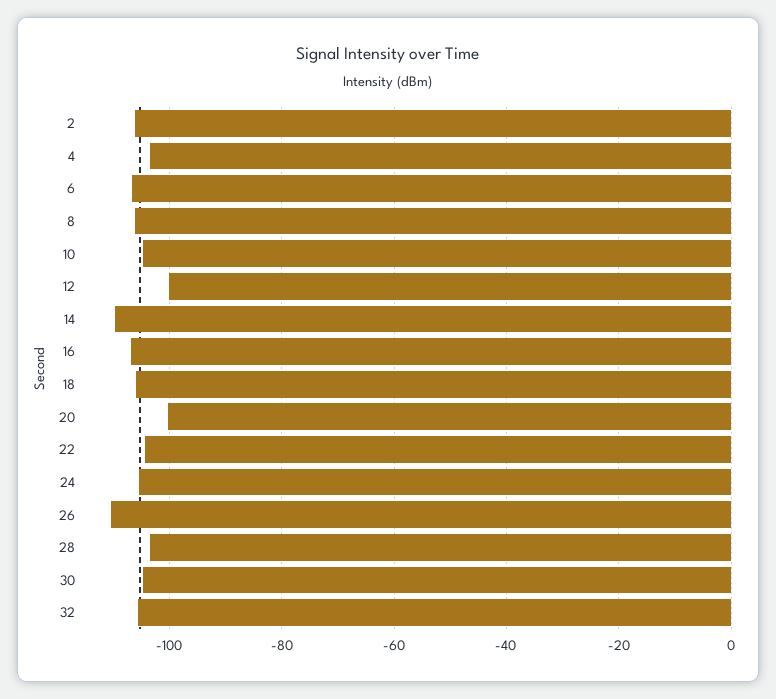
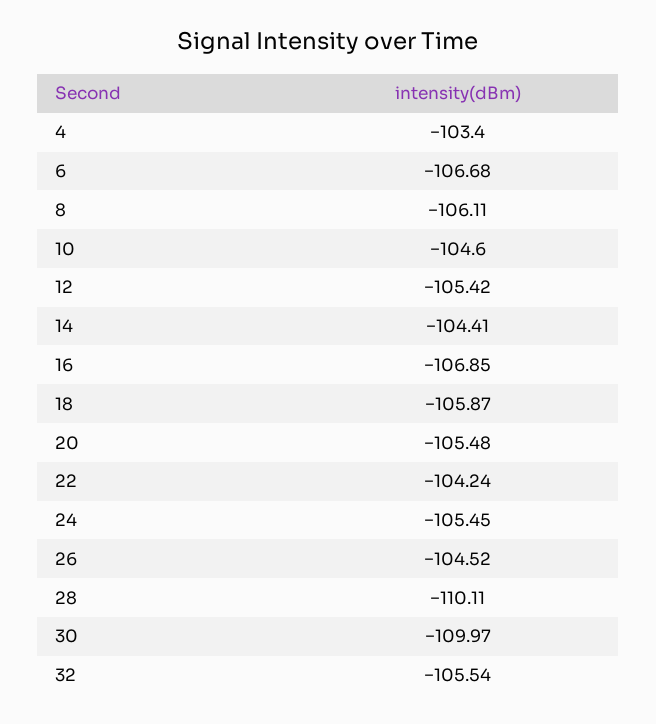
2: -106 -> none
12: -100 -> -105.42
14: -110 -> -104.41
20: -100 -> -105.48
26: -110 -> -104.52
28: -104 -> -110.11
30: -104 -> -109.97

